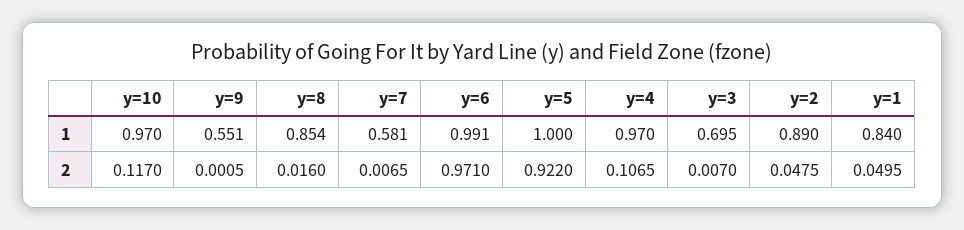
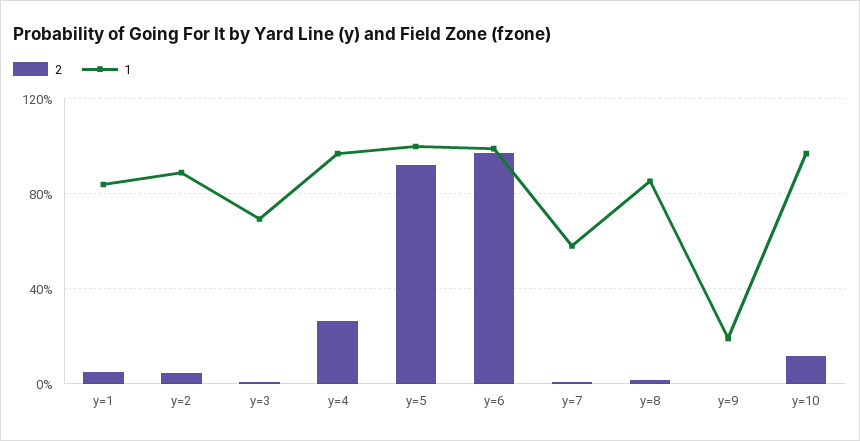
1, y=9: 0.551 -> 0.2
2, y=4: 0.1065 -> 0.25

